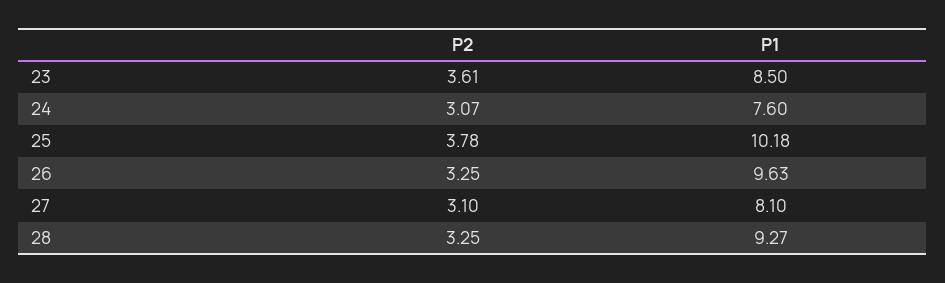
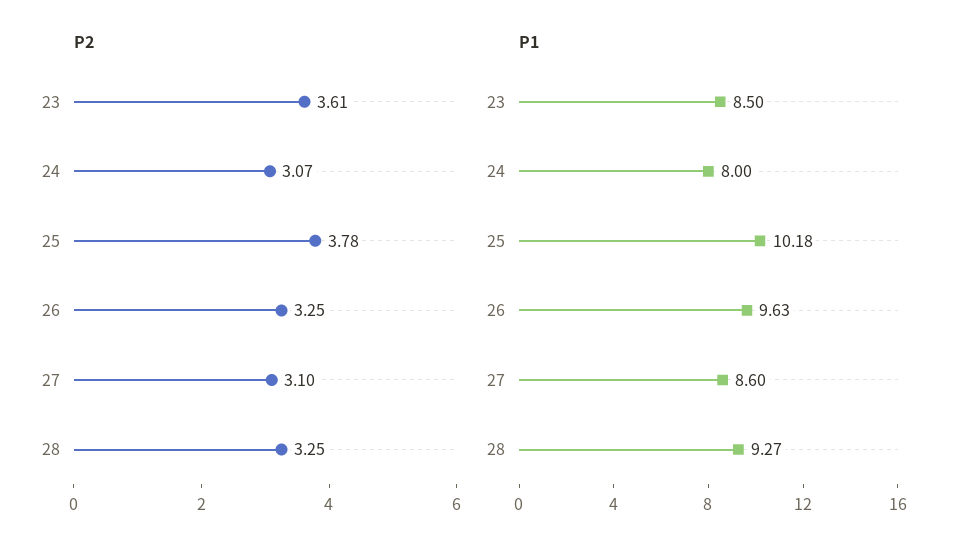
P1, 24: 7.6 -> 8
P1, 27: 8.1 -> 8.6

